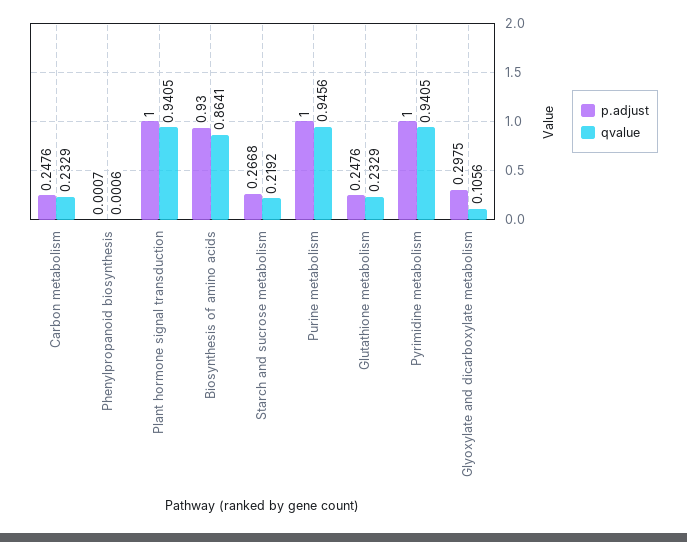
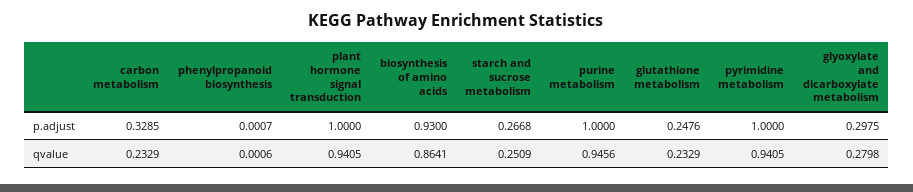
p.adjust, Carbon metabolism: 0.2476 -> 0.3285
qvalue, Starch and sucrose metabolism: 0.2192 -> 0.2509
qvalue, Glyoxylate and dicarboxylate metabolism: 0.1056 -> 0.2798

